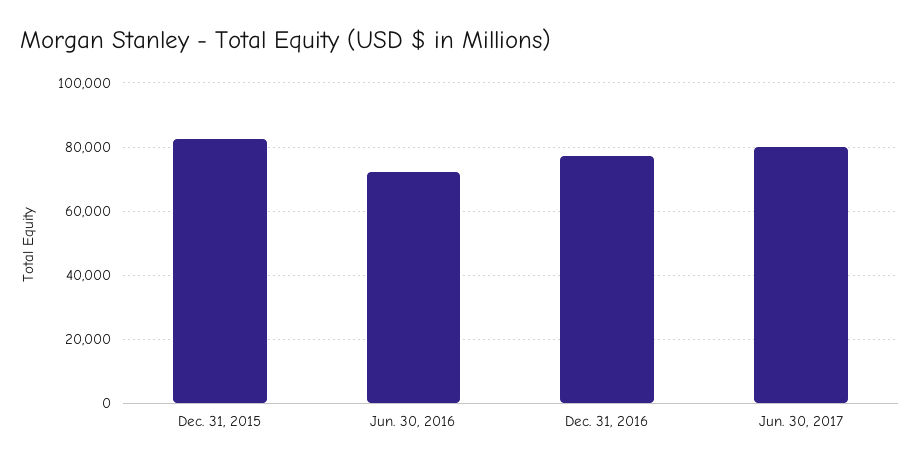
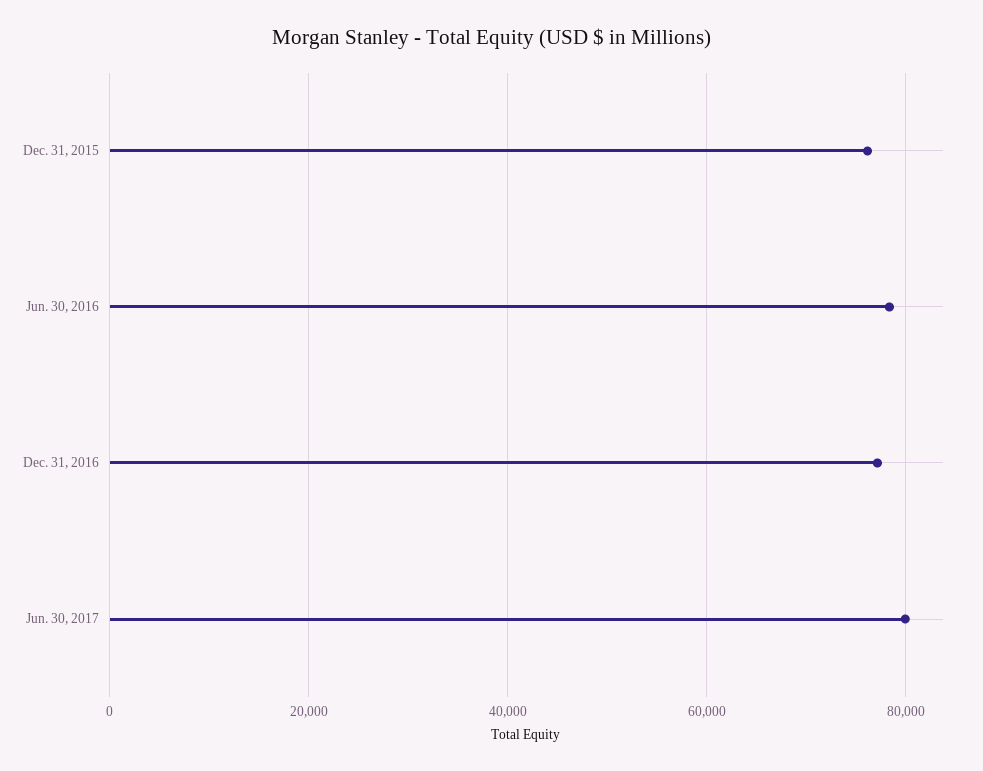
Dec. 31, 2015: 82000 -> 76000
Jun. 30, 2016: 72000 -> 78000

